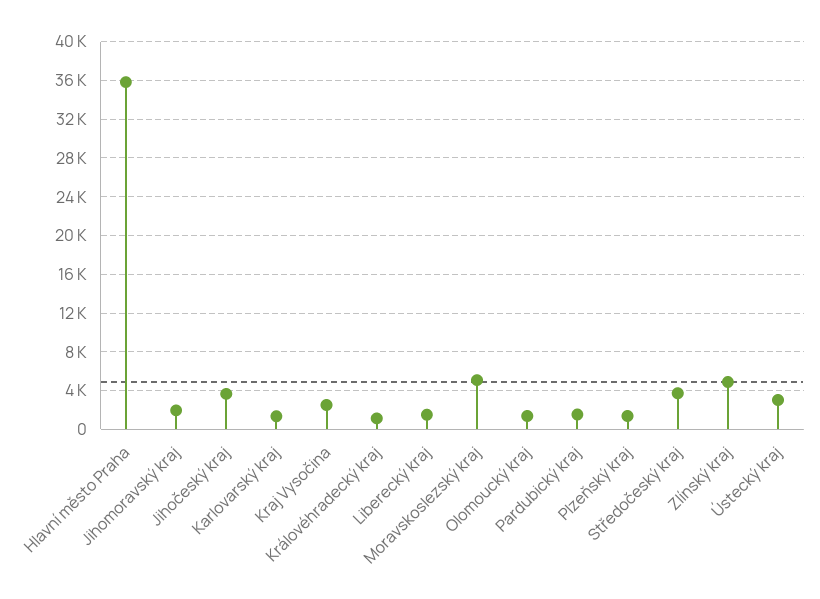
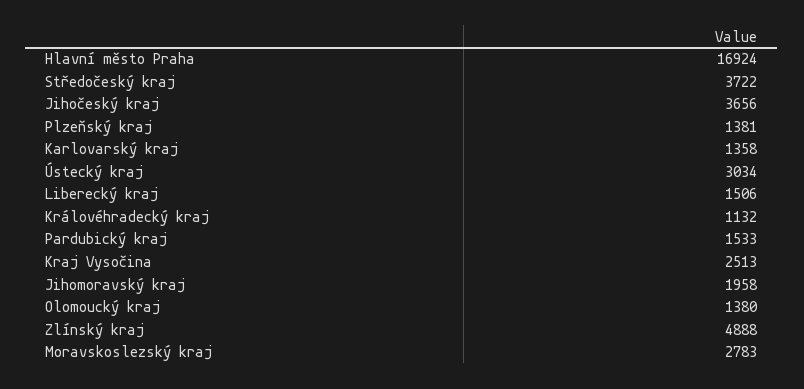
Hlavní město Praha: 36000 -> 16924
Moravskoslezský kraj: 5000 -> 2783

